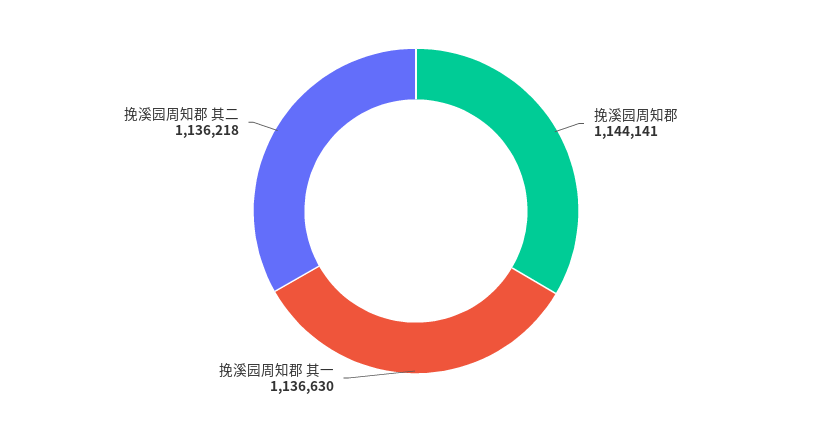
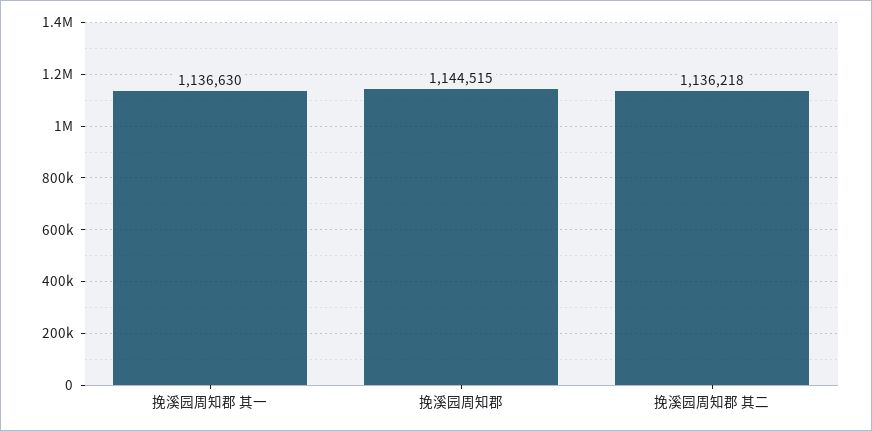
挽溪园周知郡: 1144141 -> 1144515

